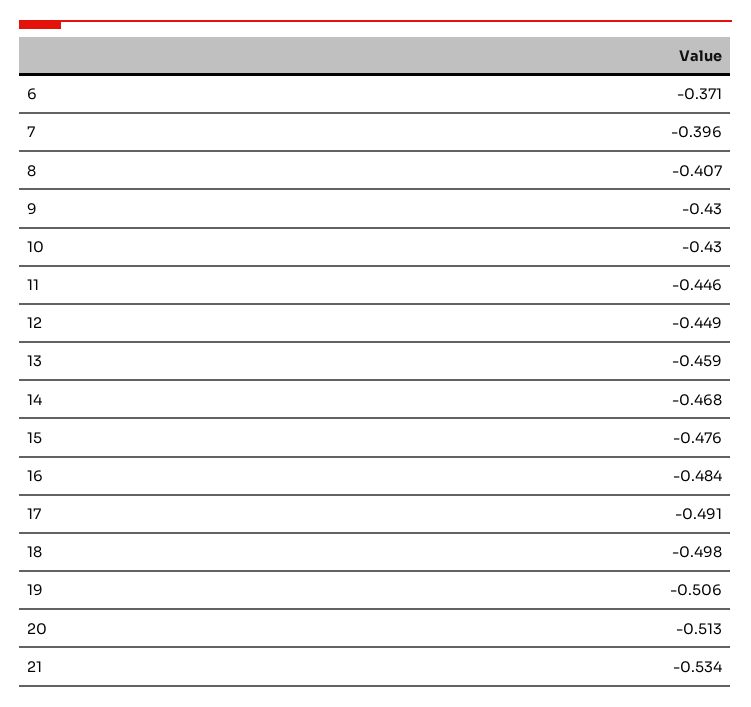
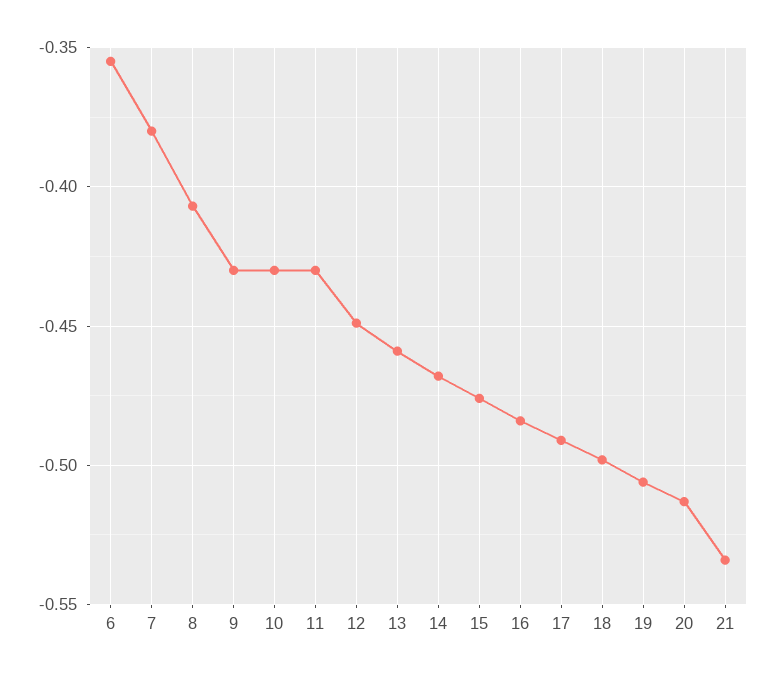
6: -0.371 -> -0.355
7: -0.396 -> -0.38
11: -0.446 -> -0.43

